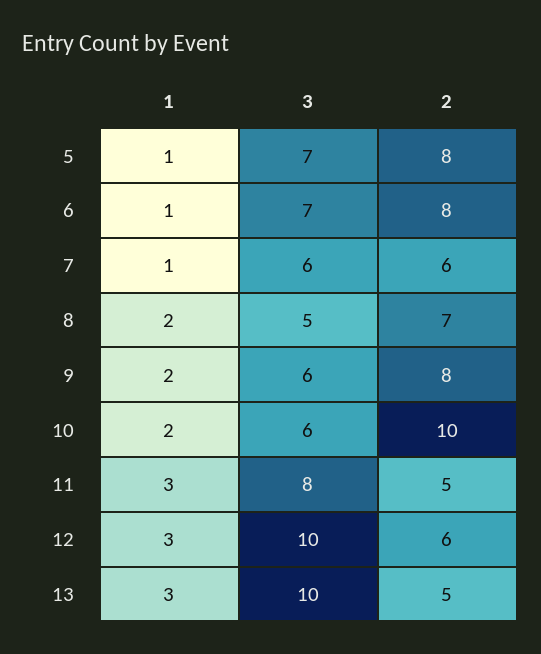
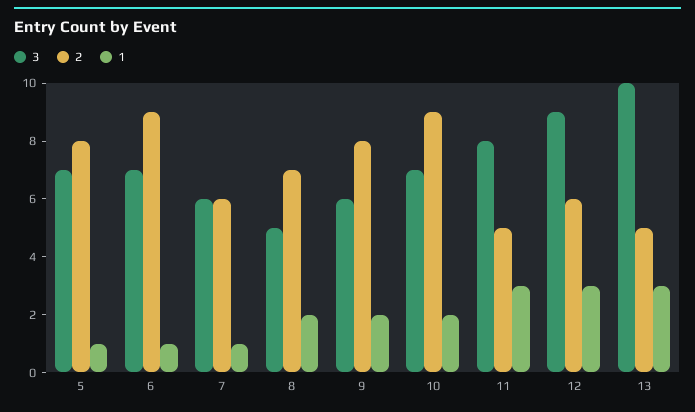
2, 6: 8 -> 9
3, 10: 6 -> 7
2, 10: 10 -> 9
3, 12: 10 -> 9

